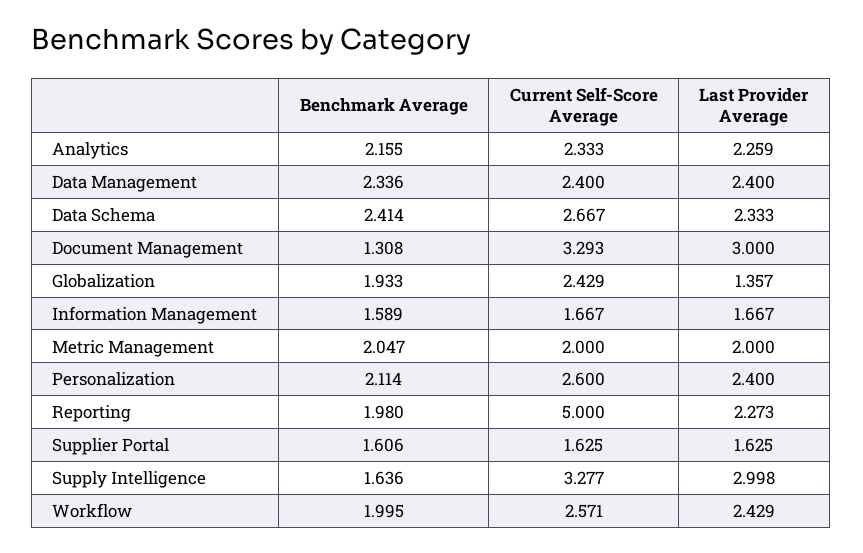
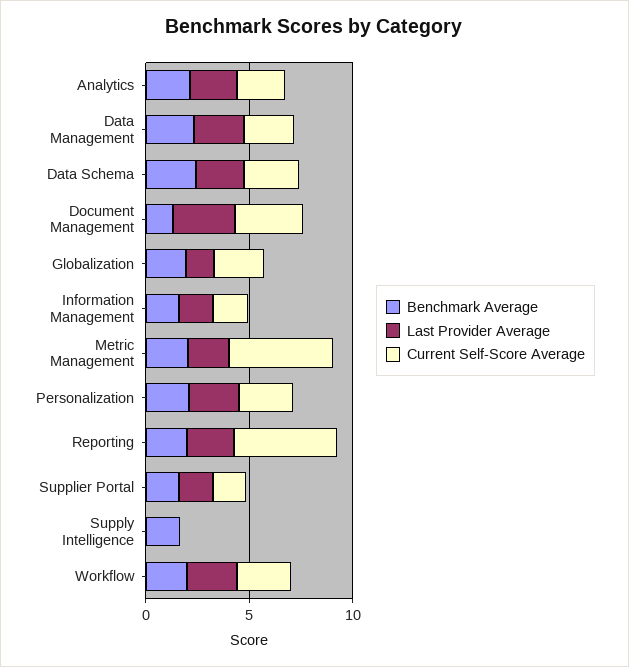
Current Self-Score Average, Metric Management: 2 -> 5
Current Self-Score Average, Supply Intelligence: 3.277 -> 0
Last Provider Average, Supply Intelligence: 2.998 -> 0

